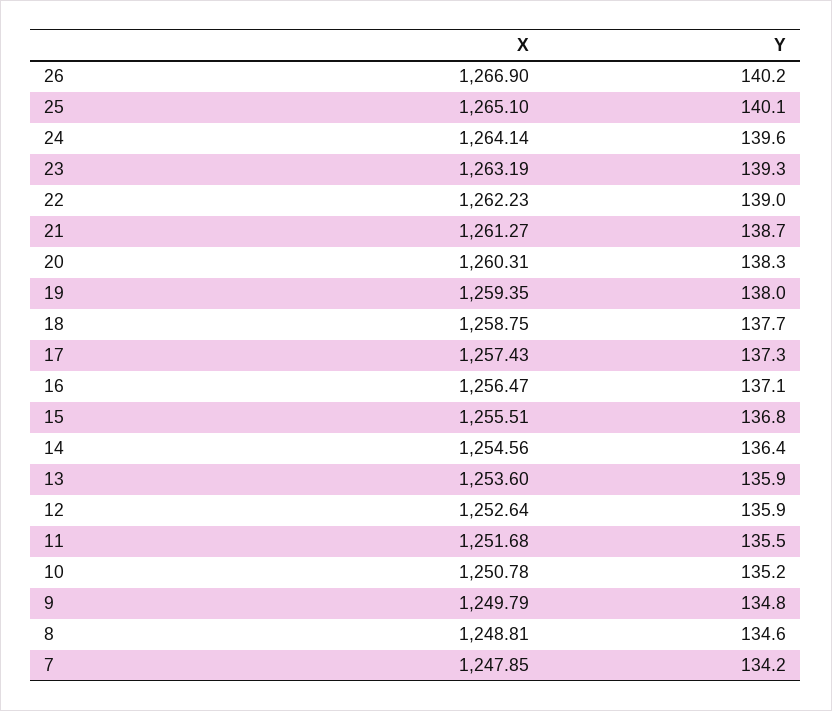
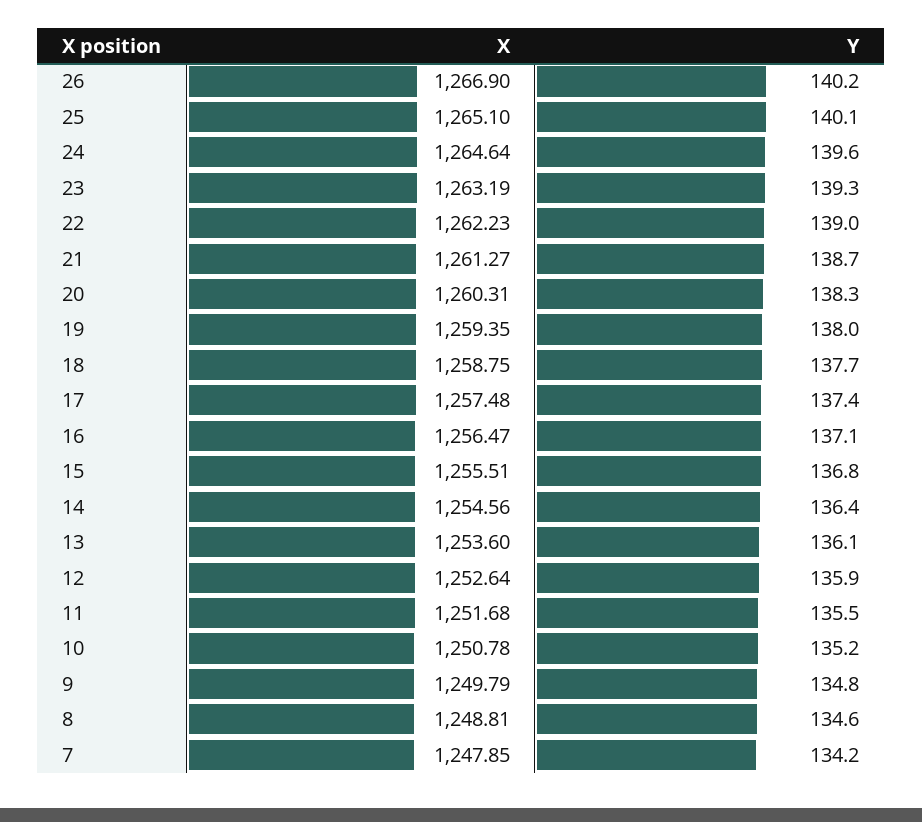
X, 24: 1264.14 -> 1264.64
X, 17: 1257.43 -> 1257.48
Y, 17: 137.3 -> 137.4
Y, 13: 135.9 -> 136.1

